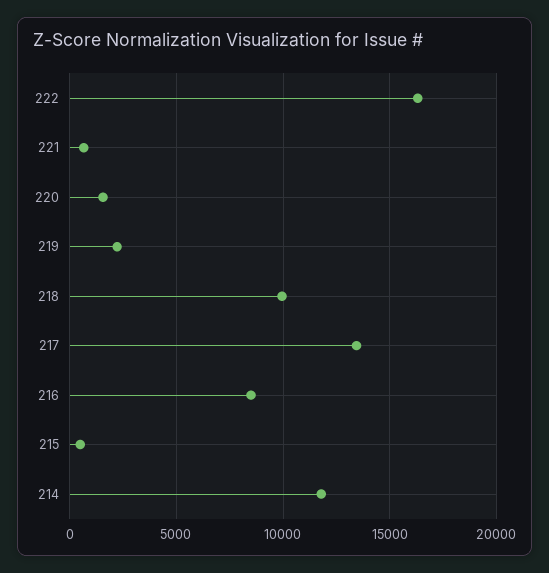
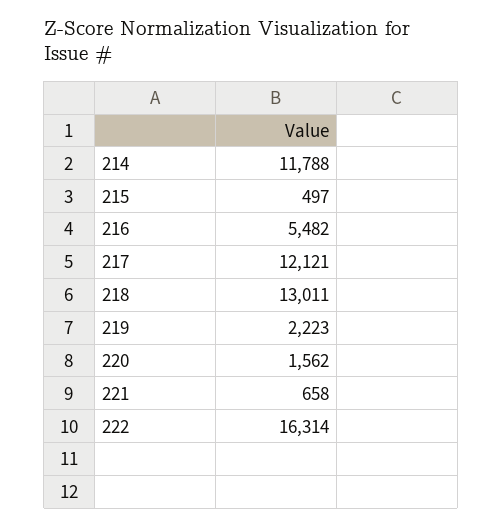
218: 10000 -> 13011
217: 13500 -> 12121
216: 8500 -> 5482

